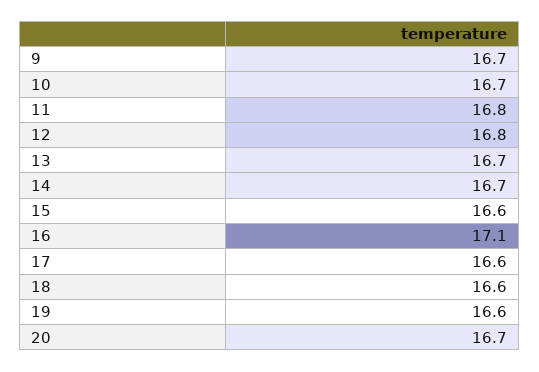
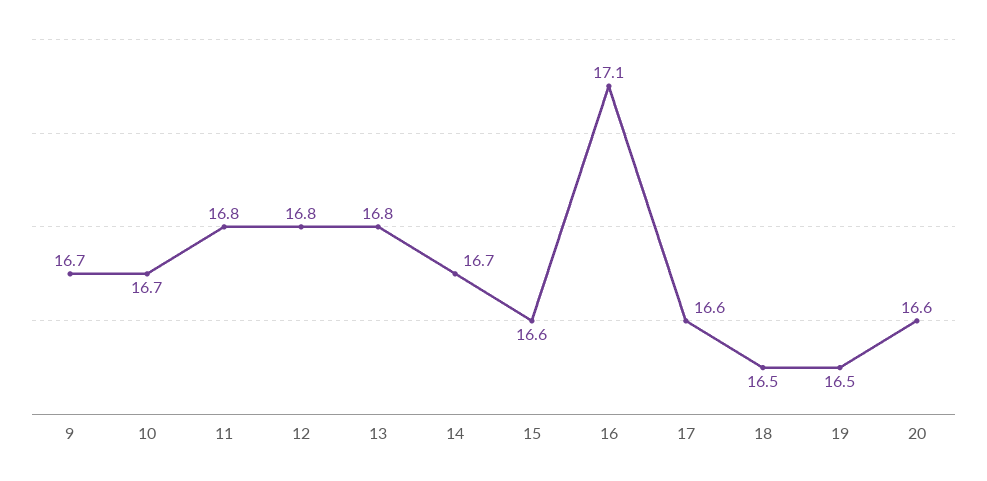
13: 16.7 -> 16.8
18: 16.6 -> 16.5
19: 16.6 -> 16.5
20: 16.7 -> 16.6

